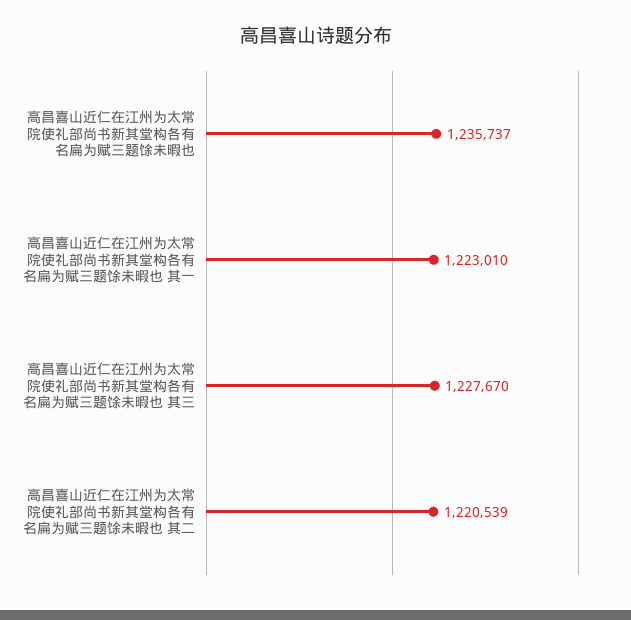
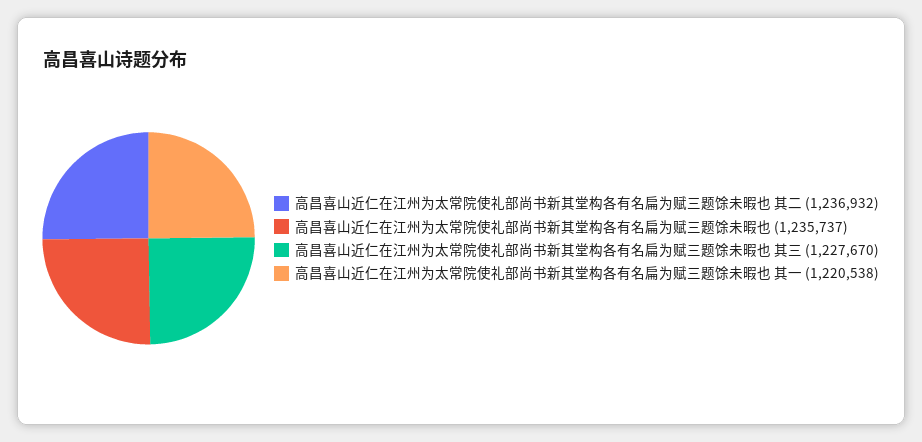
高昌喜山近仁在江州为太常院使礼部尚书新其堂构各有名扁为赋三题馀未暇也 其一: 1223010 -> 1220538
高昌喜山近仁在江州为太常院使礼部尚书新其堂构各有名扁为赋三题馀未暇也 其二: 1220539 -> 1236932

